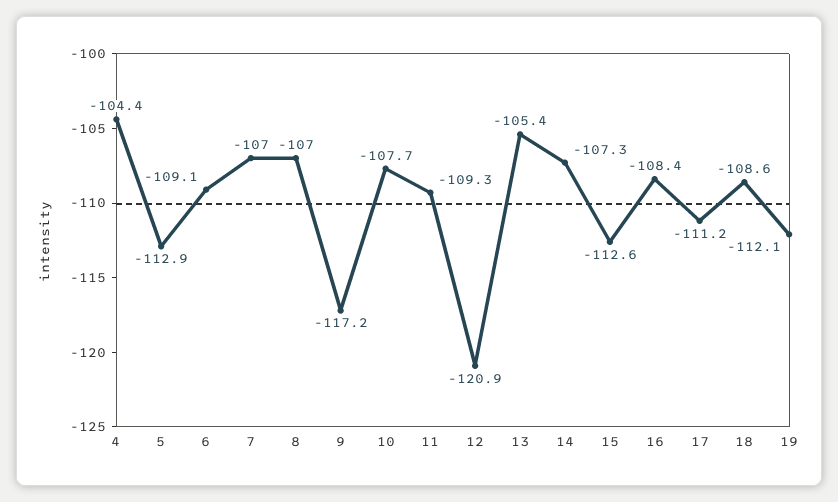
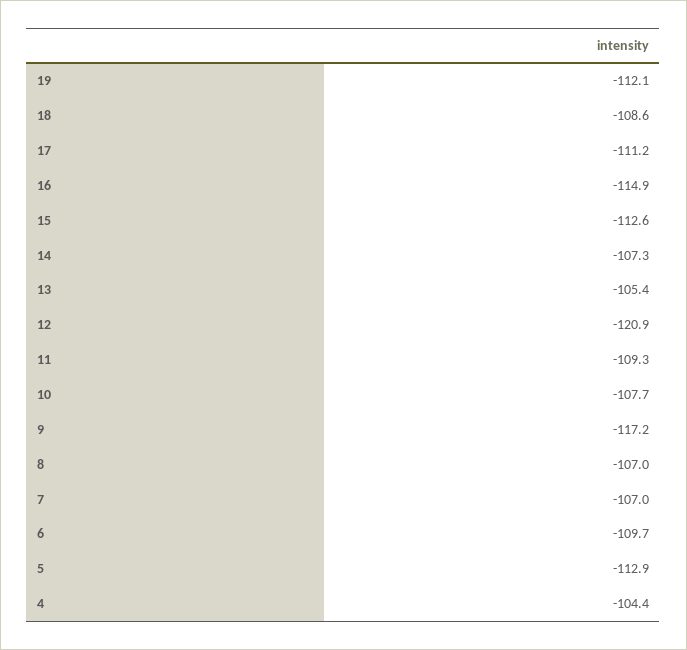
6: -109.1 -> -109.7
16: -108.4 -> -114.9

